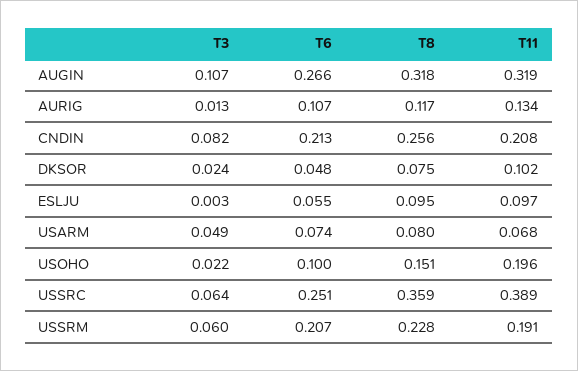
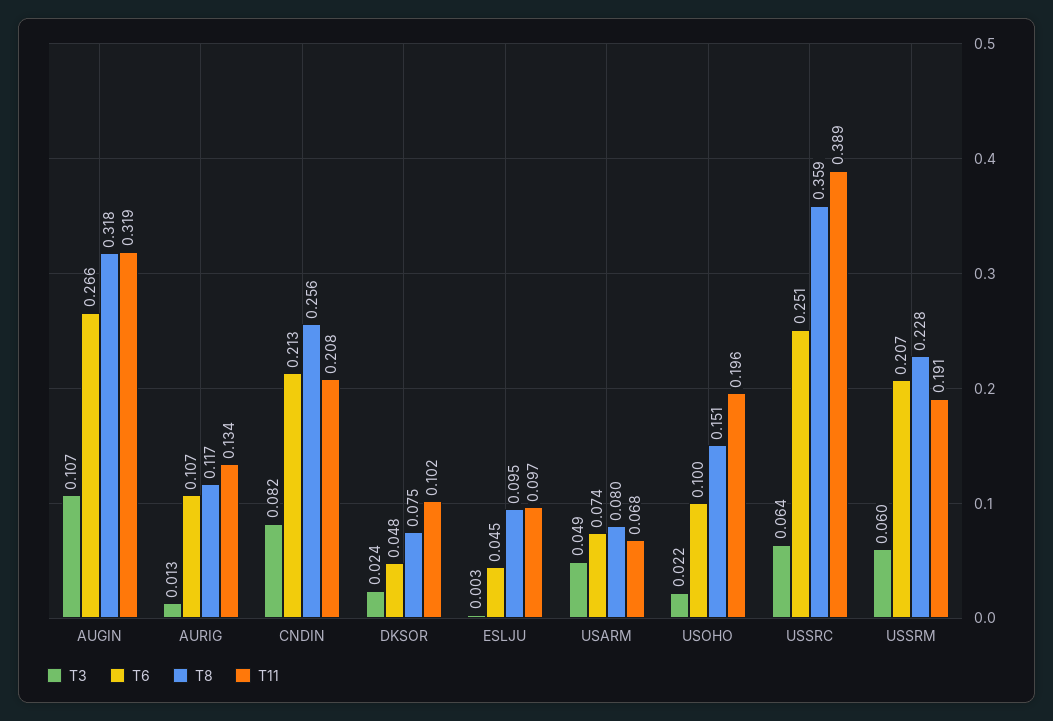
T6, ESLJU: 0.055 -> 0.045

